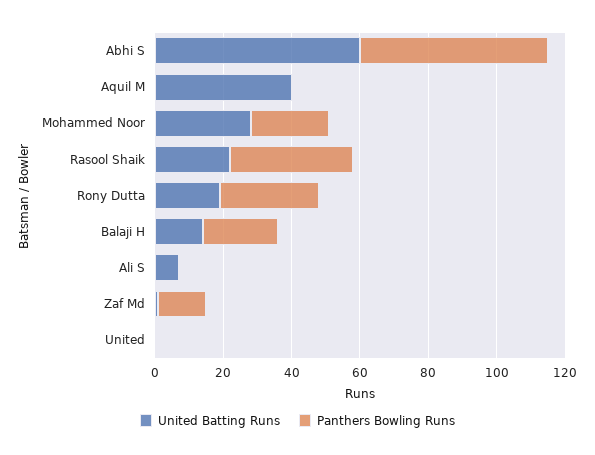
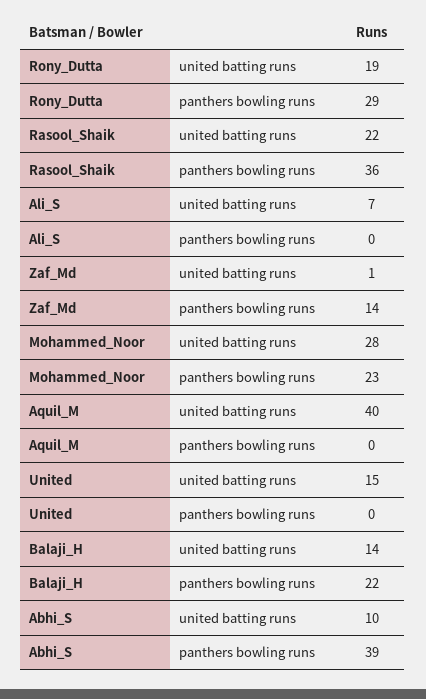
United Batting Runs, Abhi S: 60 -> 10
Panthers Bowling Runs, Abhi S: 55 -> 39
United Batting Runs, United: 0 -> 15

